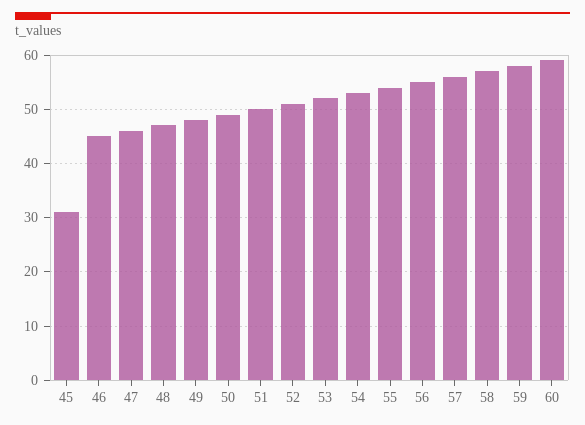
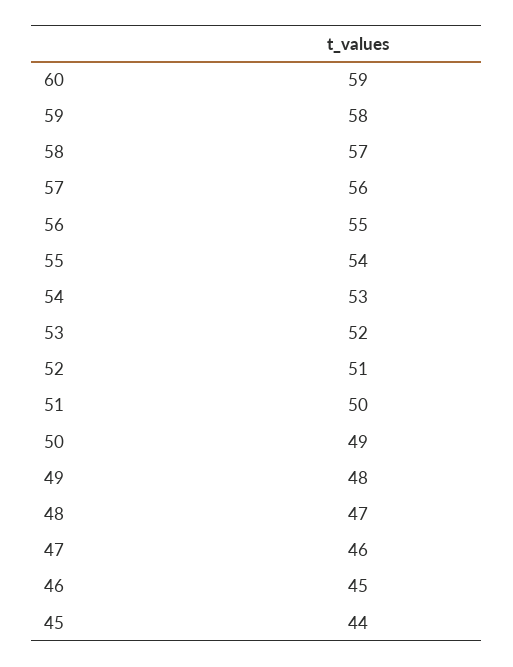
45: 30 -> 44

